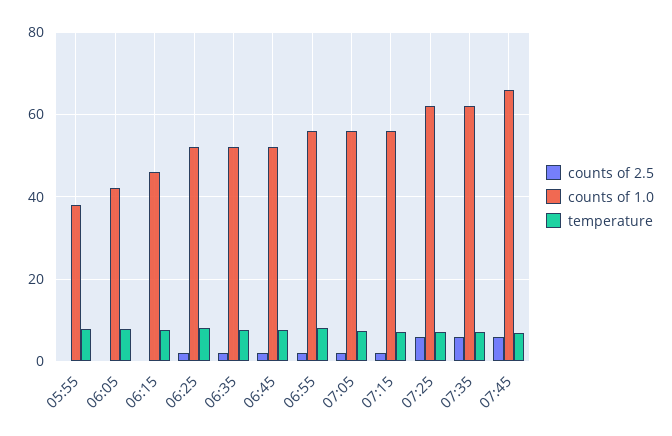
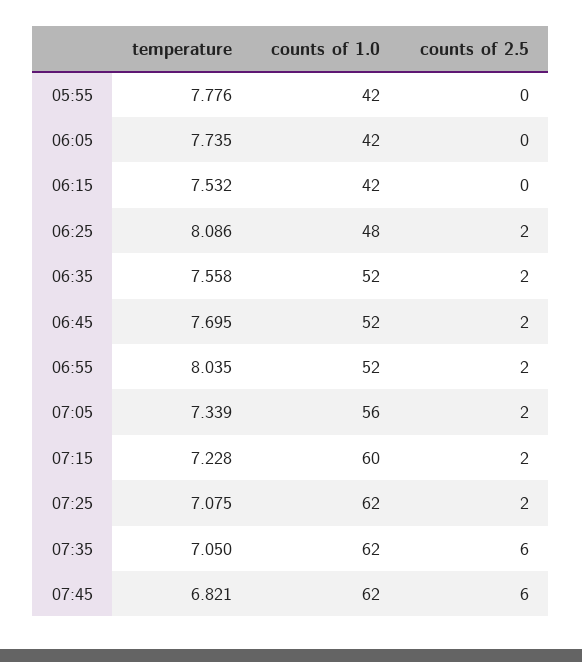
counts of 1.0, 05:55: 38 -> 42
counts of 1.0, 06:15: 46 -> 42
counts of 1.0, 06:25: 52 -> 48
counts of 1.0, 06:55: 56 -> 52
counts of 1.0, 07:15: 56 -> 60
counts of 2.5, 07:25: 6 -> 2
counts of 1.0, 07:45: 66 -> 62

